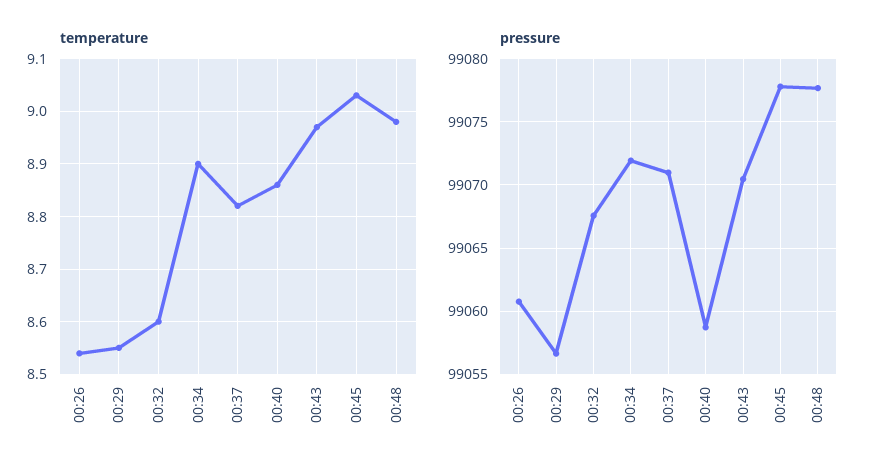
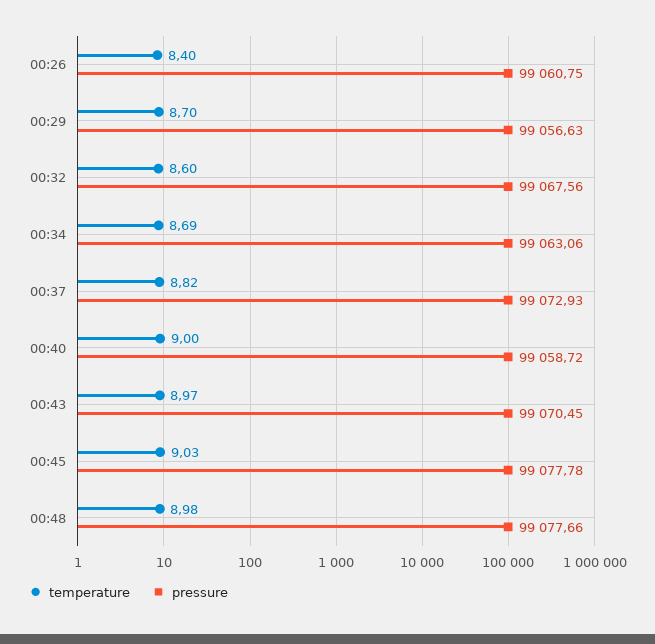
temperature, 00:26: 8.55 -> 8.4
temperature, 00:29: 8.55 -> 8.7
temperature, 00:34: 8.9 -> 8.69
temperature, 00:40: 8.85 -> 9
pressure, 00:34: 99072 -> 99063.06
pressure, 00:37: 99071 -> 99072.93

